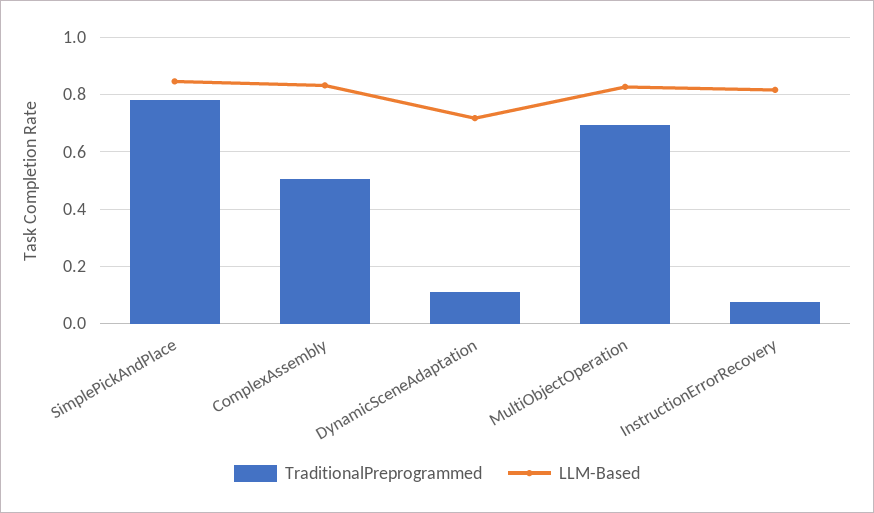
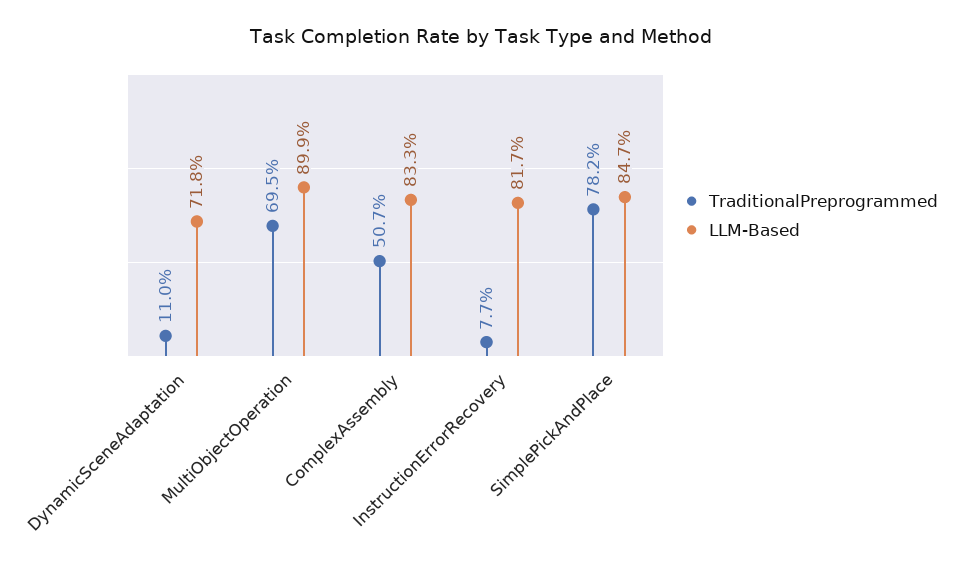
LLM-Based, MultiObjectOperation: 0.825 -> 0.899

